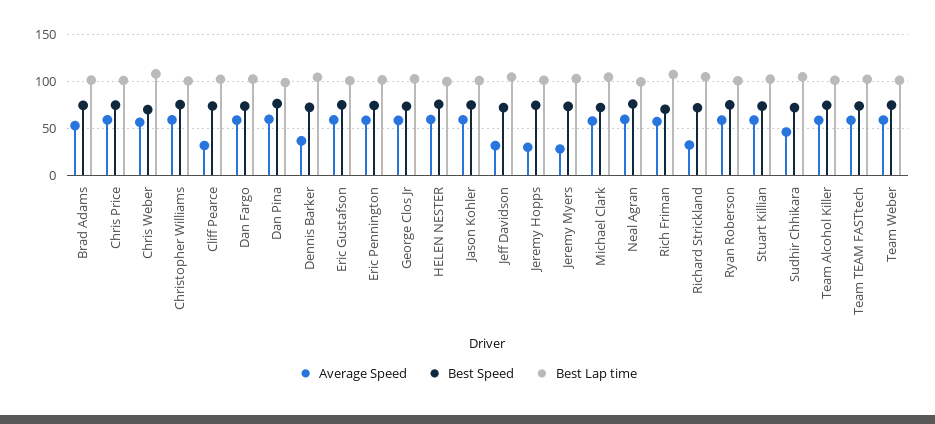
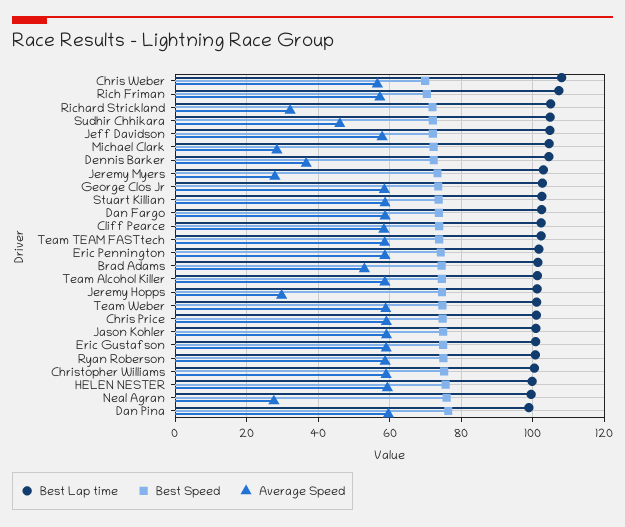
Average Speed, Cliff Pearce: 30 -> 58
Average Speed, Jeff Davidson: 30 -> 58
Average Speed, Michael Clark: 60 -> 28
Average Speed, Neal Agran: 60 -> 28

